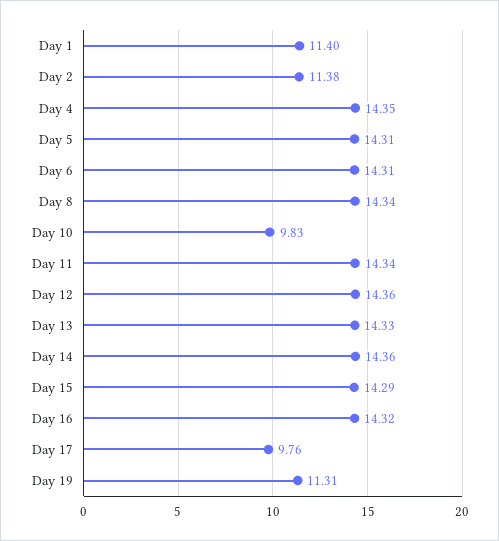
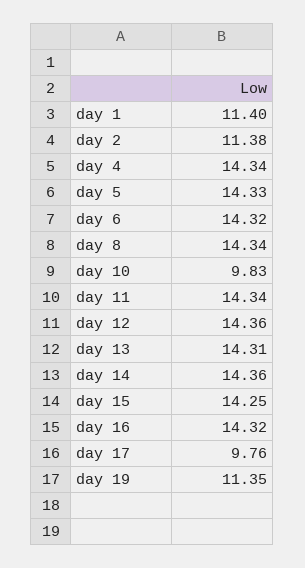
Day 4: 14.35 -> 14.34
Day 5: 14.31 -> 14.33
Day 6: 14.31 -> 14.32
Day 13: 14.33 -> 14.31
Day 15: 14.29 -> 14.25
Day 19: 11.31 -> 11.35

